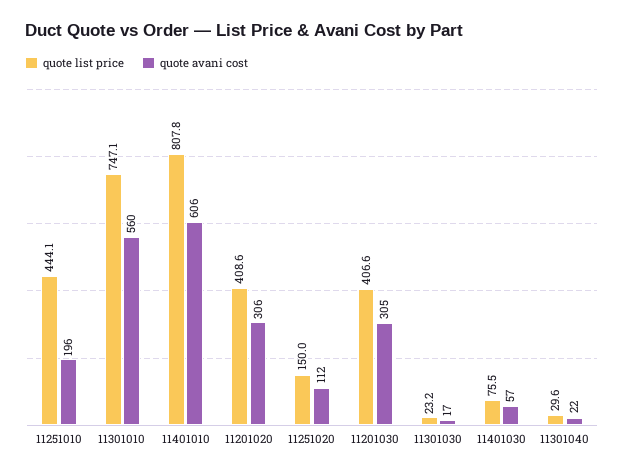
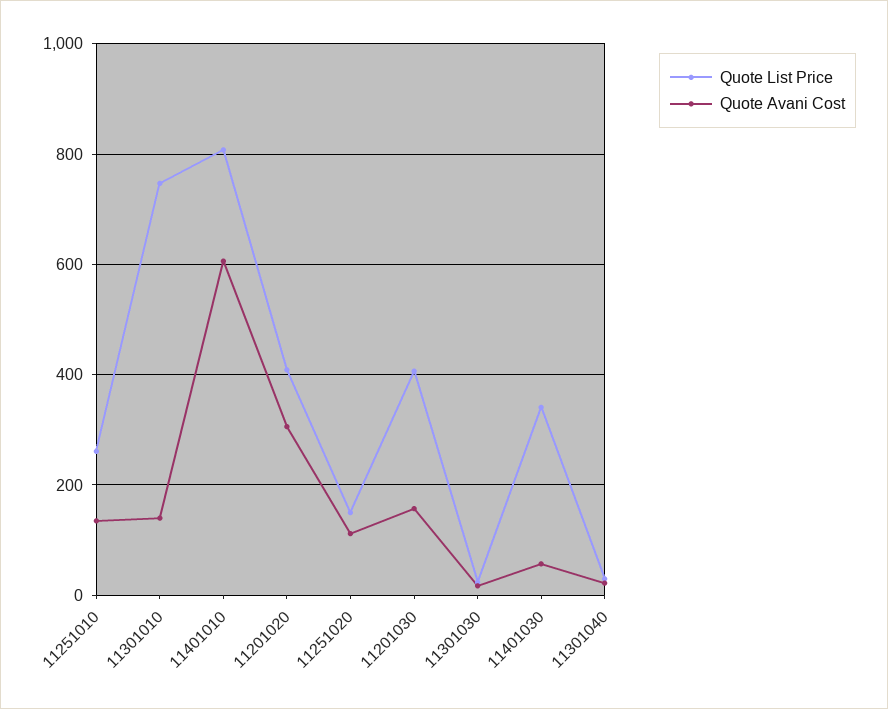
quote list price, 11251010: 444.1 -> 260
quote avani cost, 11251010: 196 -> 140
quote avani cost, 11301010: 560 -> 140
quote avani cost, 11201030: 305 -> 160
quote list price, 11401030: 75.5 -> 340

